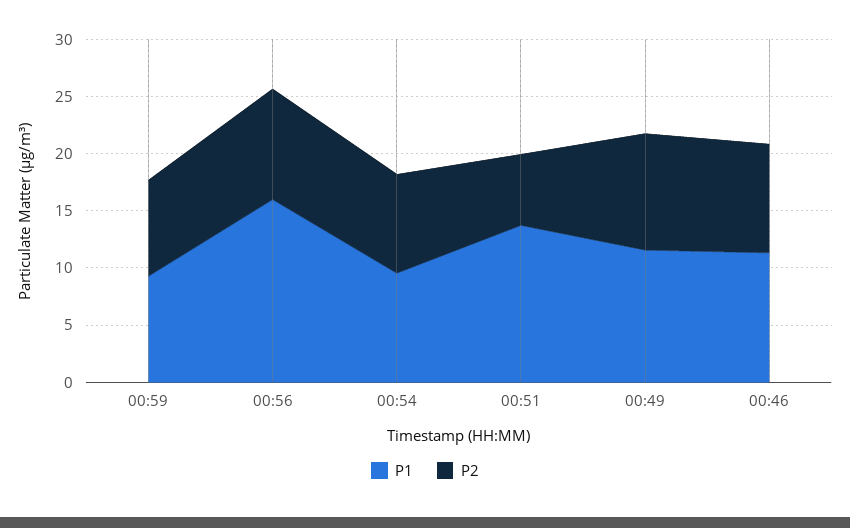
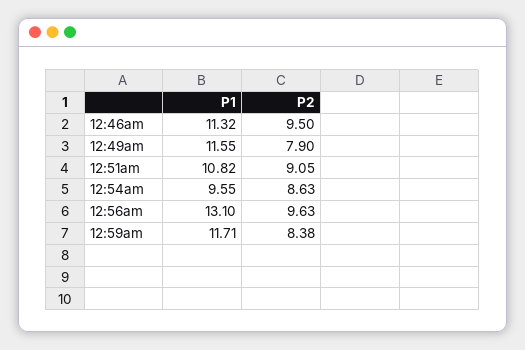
P1, 00:59: 9 -> 11.71
P1, 00:56: 16 -> 13.1
P1, 00:51: 14 -> 10.82
P2, 00:51: 6 -> 9.05
P2, 00:49: 10 -> 7.9

